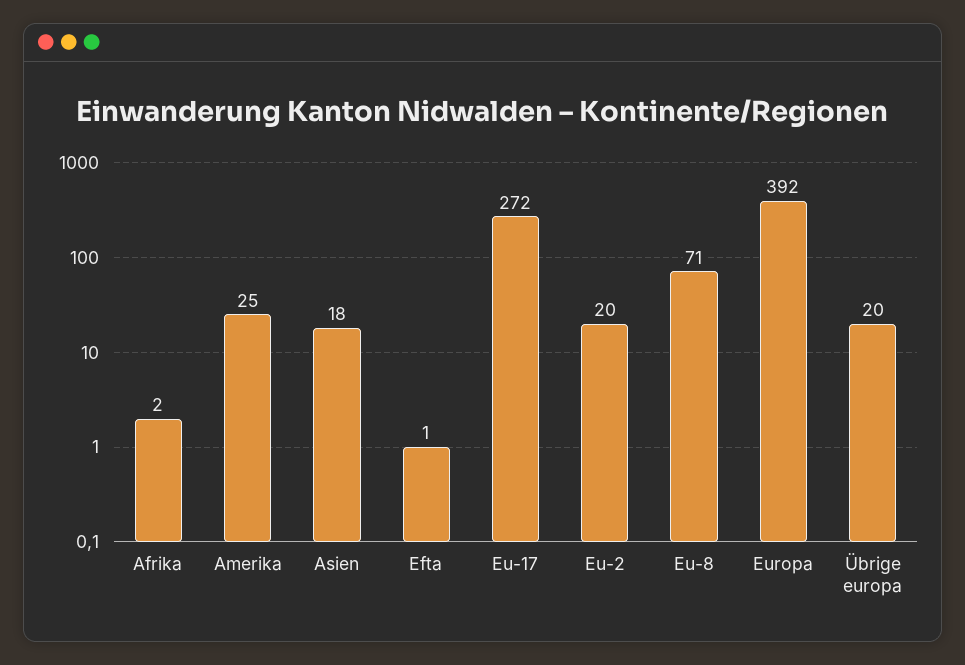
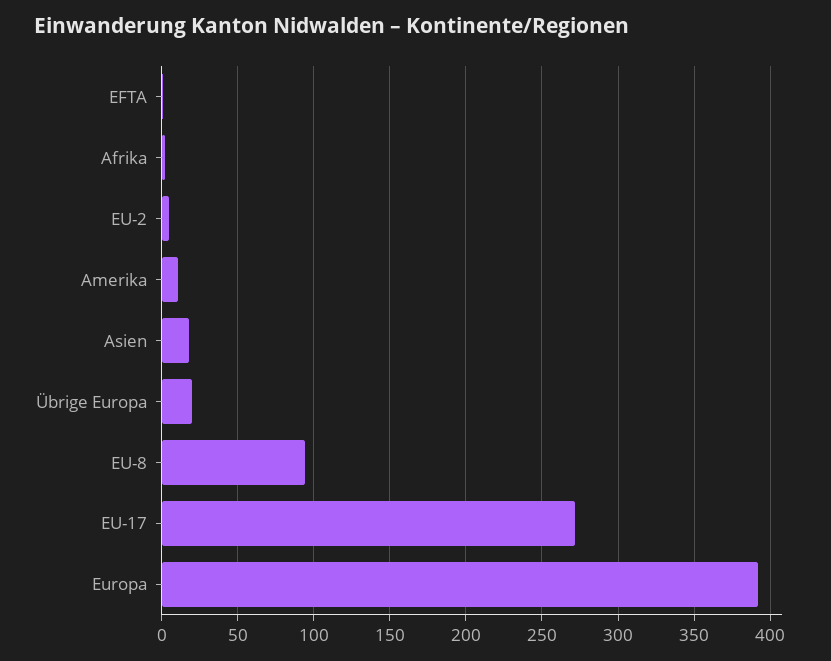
Amerika: 25 -> 10
Eu-2: 20 -> 5
Eu-8: 71 -> 95

